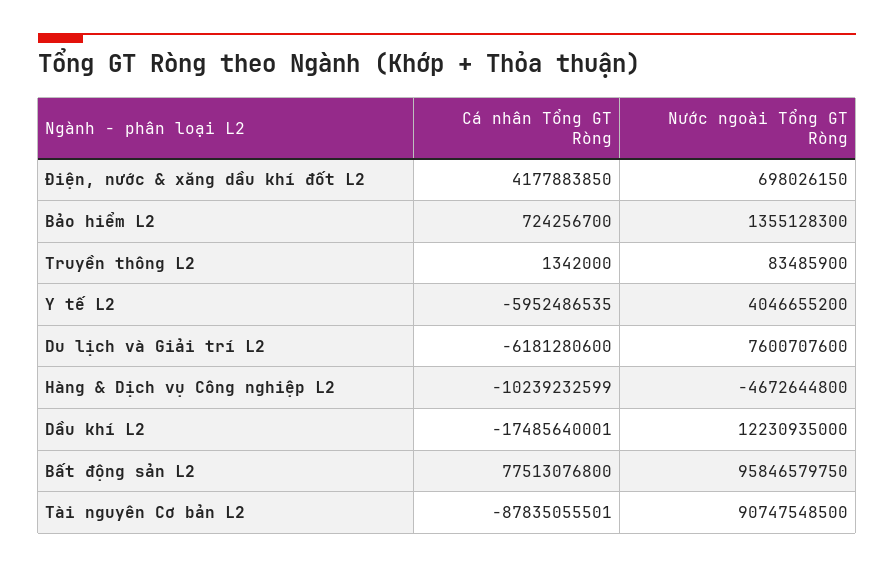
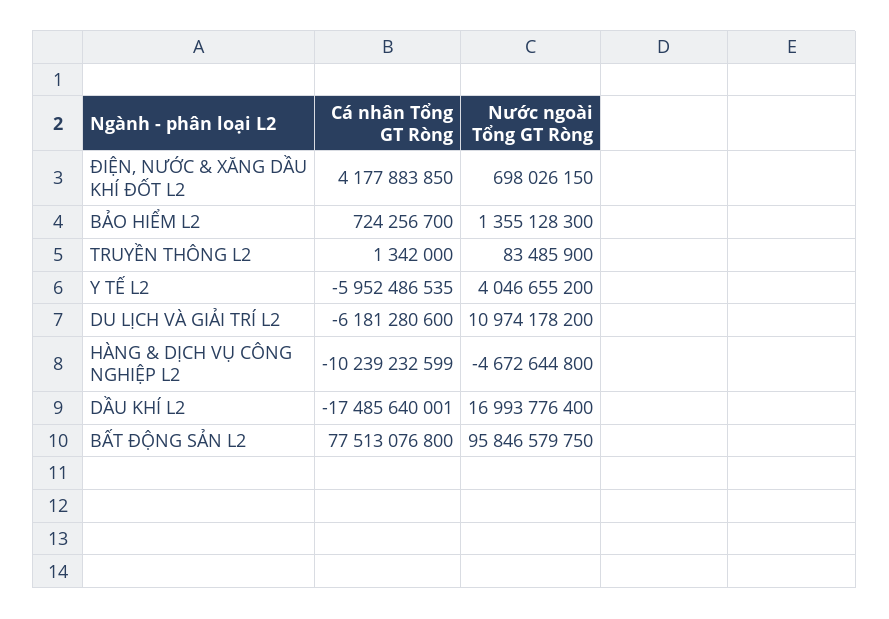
Nước ngoài Tổng GT Ròng, Du lịch và Giải trí L2: 7600707600 -> 10974178200
Nước ngoài Tổng GT Ròng, Dầu khí L2: 12230935000 -> 16993776400
Cá nhân Tổng GT Ròng, Tài nguyên Cơ bản L2: -87835055501 -> none
Nước ngoài Tổng GT Ròng, Tài nguyên Cơ bản L2: 90747548500 -> none

